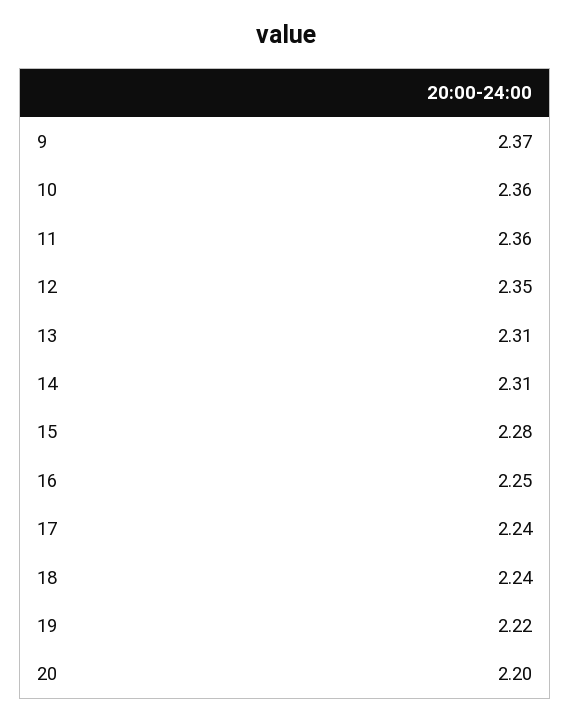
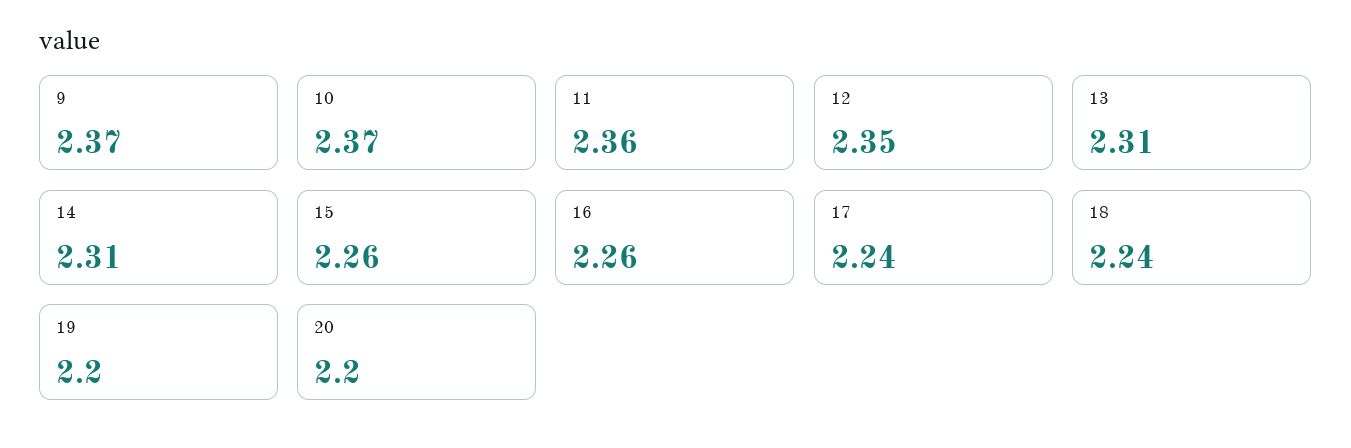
10: 2.36 -> 2.37
15: 2.28 -> 2.26
16: 2.25 -> 2.26
19: 2.22 -> 2.2

